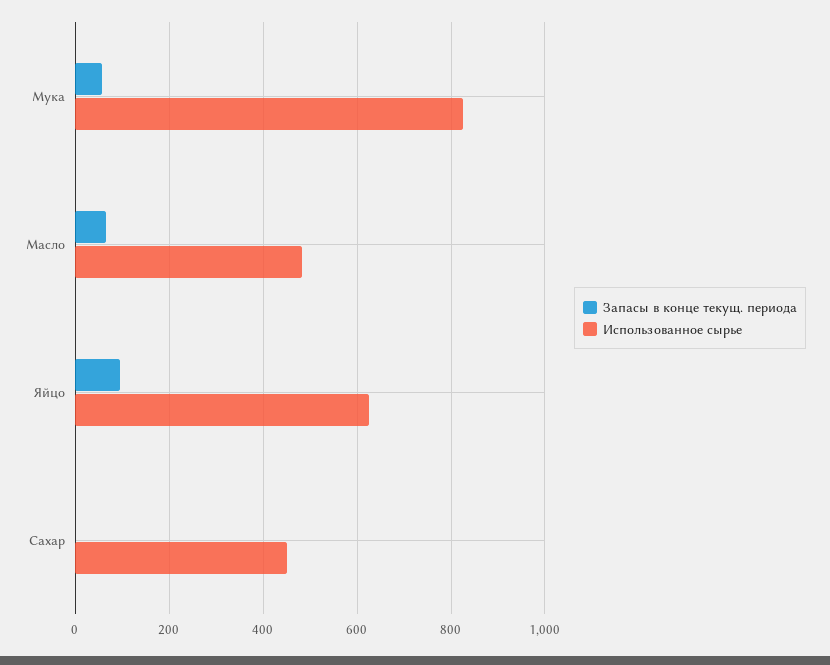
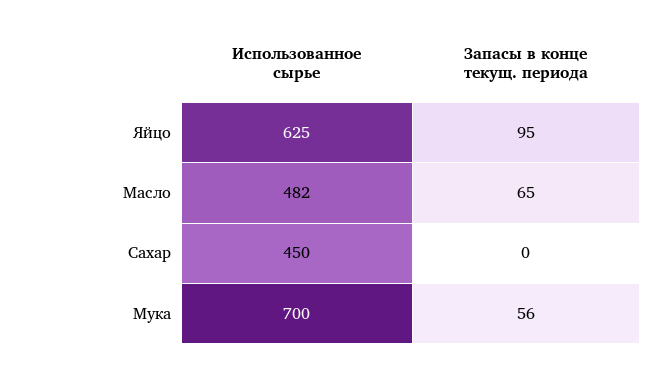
Использованное сырье, Мука: 820 -> 700

